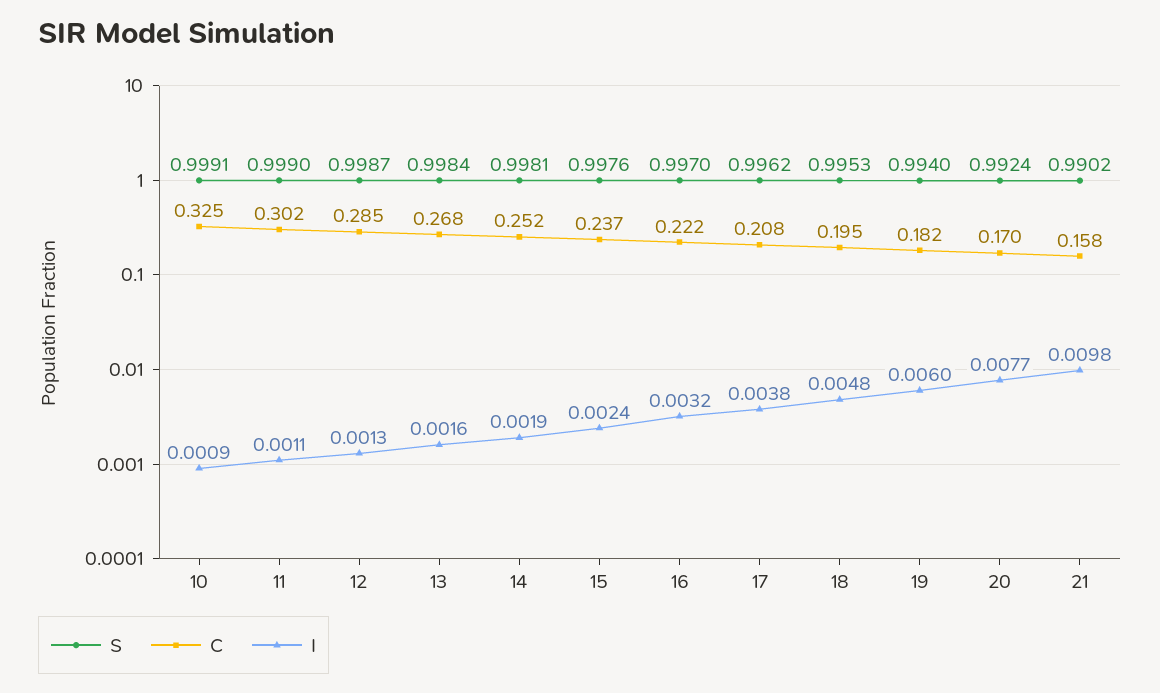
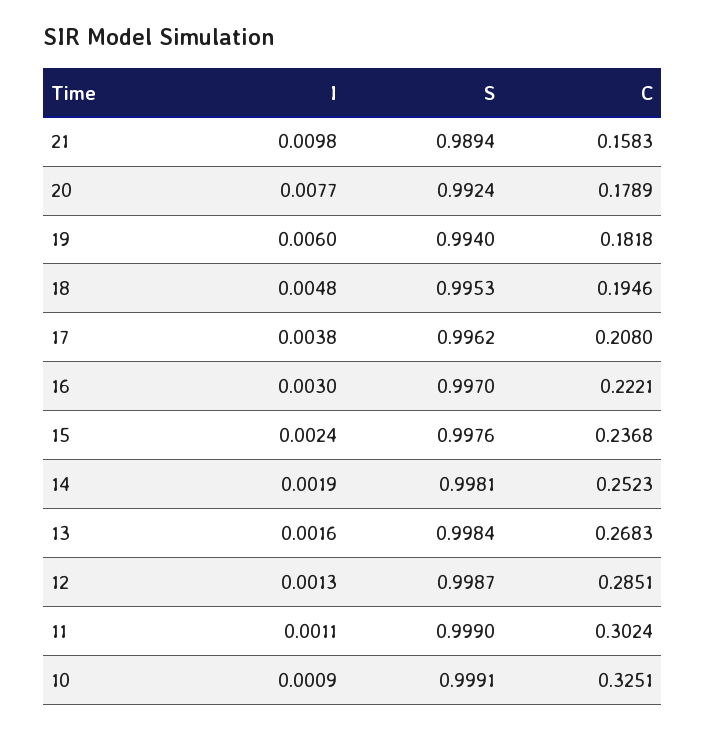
I, 16: 0.0032 -> 0.003
C, 20: 0.17 -> 0.1789
S, 21: 0.9902 -> 0.9894

